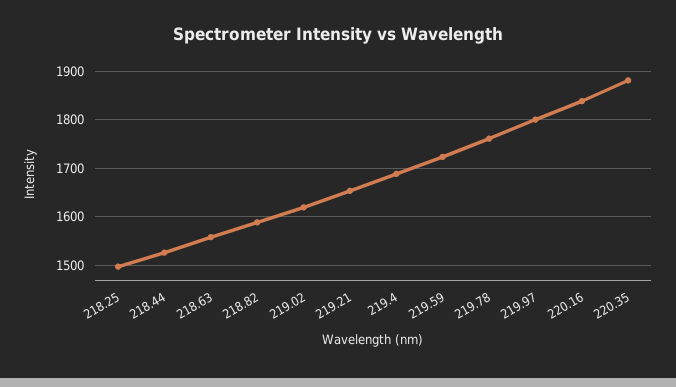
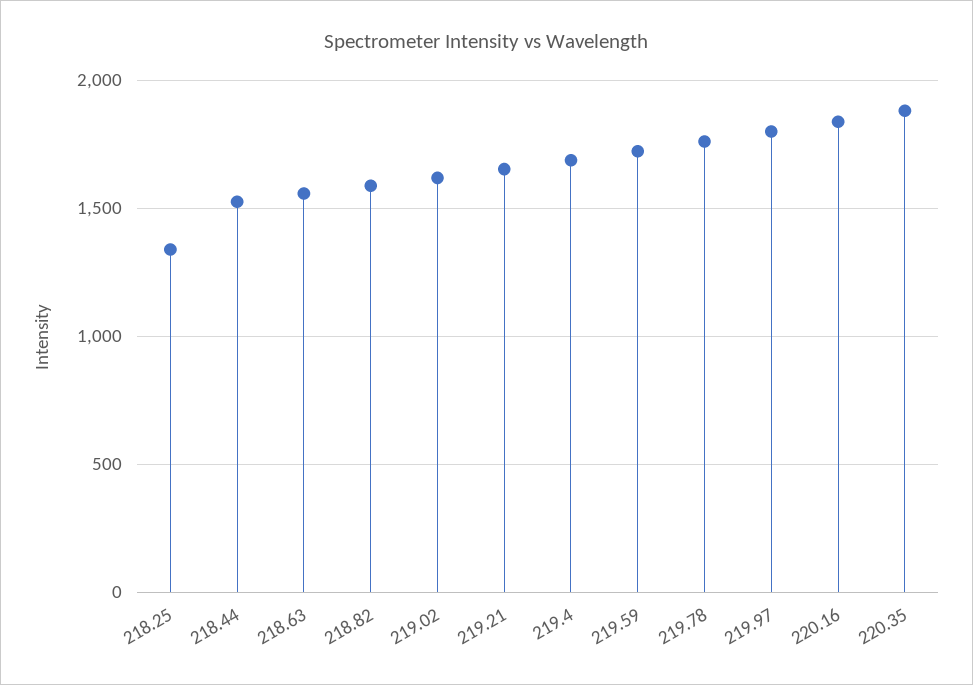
218.25: 1500 -> 1350

